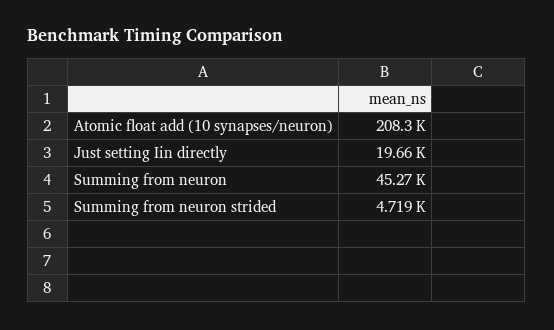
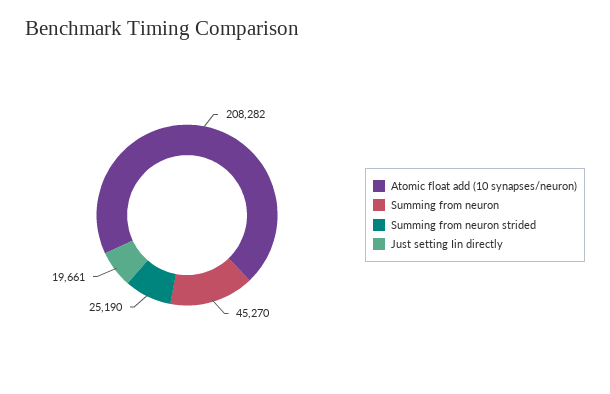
Summing from neuron strided: 4719 -> 25190

